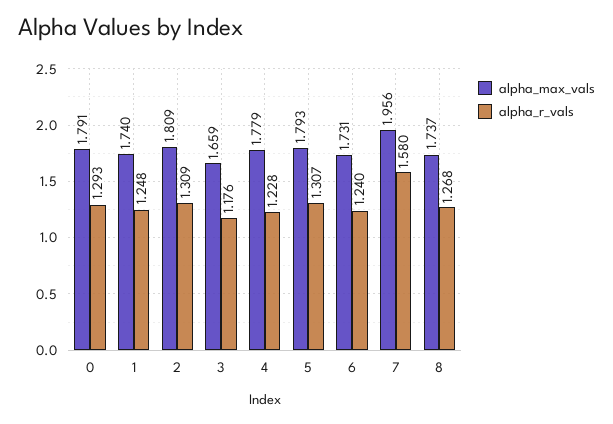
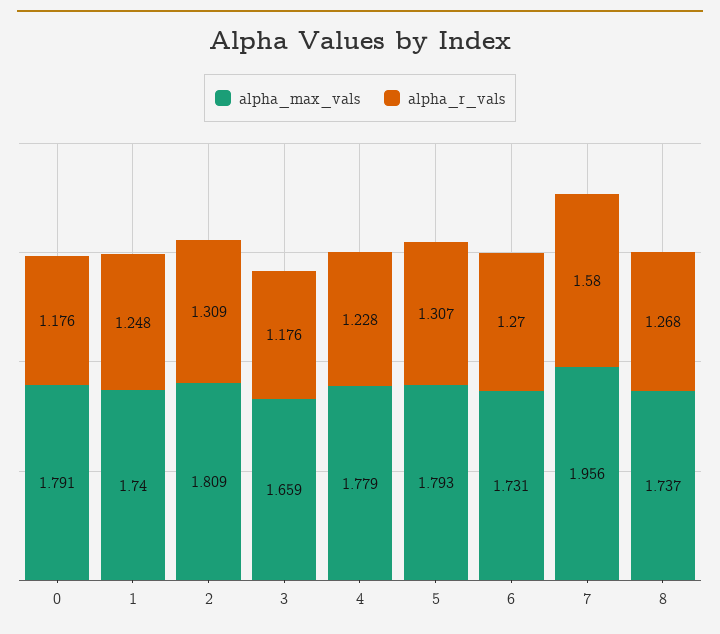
alpha_r_vals, 0: 1.293 -> 1.176
alpha_r_vals, 6: 1.24 -> 1.27

